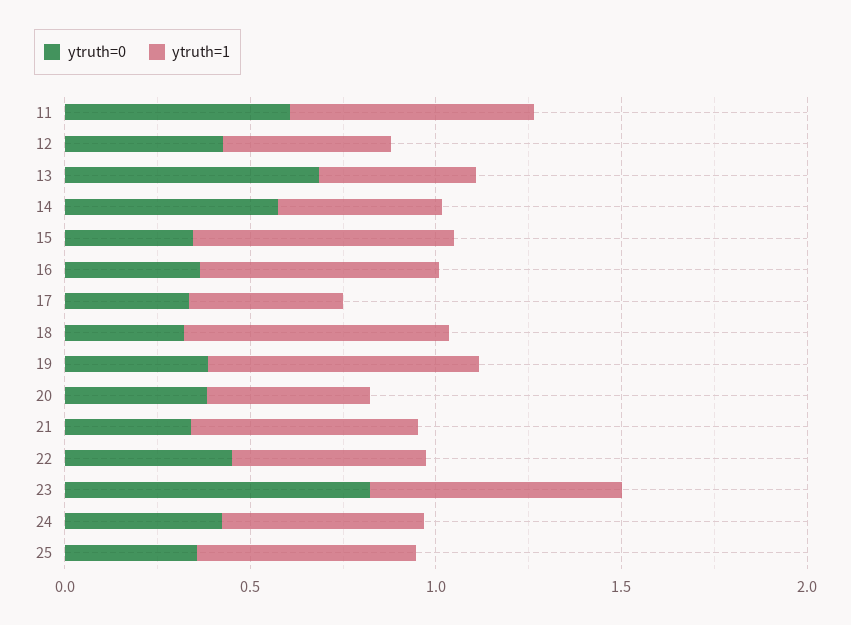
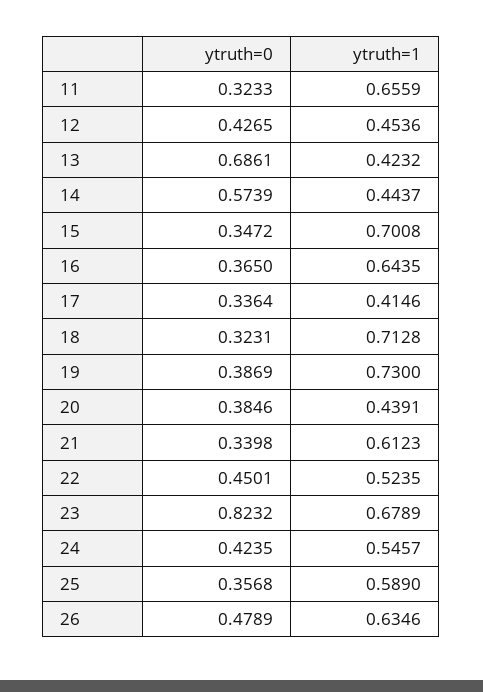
ytruth=0, 11: 0.6 -> 0.3233
ytruth=0, 26: none -> 0.4789
ytruth=1, 26: none -> 0.6346

